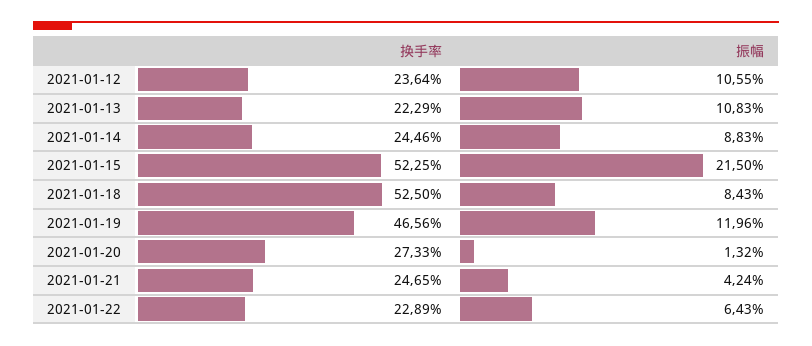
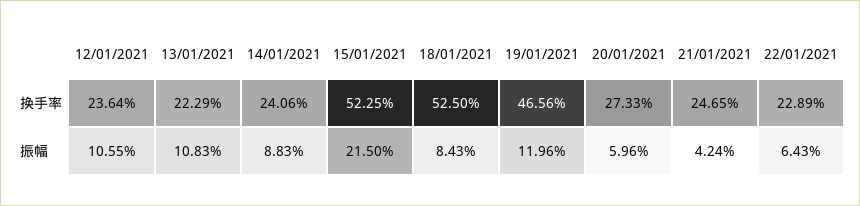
换手率, 2021-01-14: 24.46 -> 24.06
振幅, 2021-01-20: 1.32 -> 5.96

